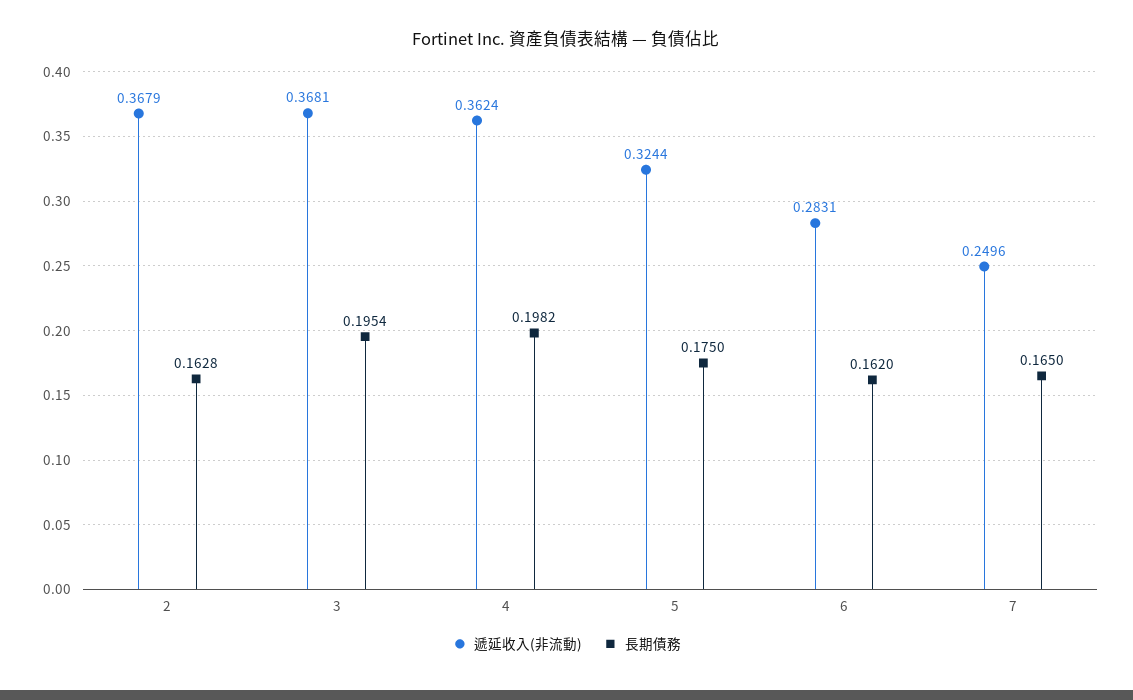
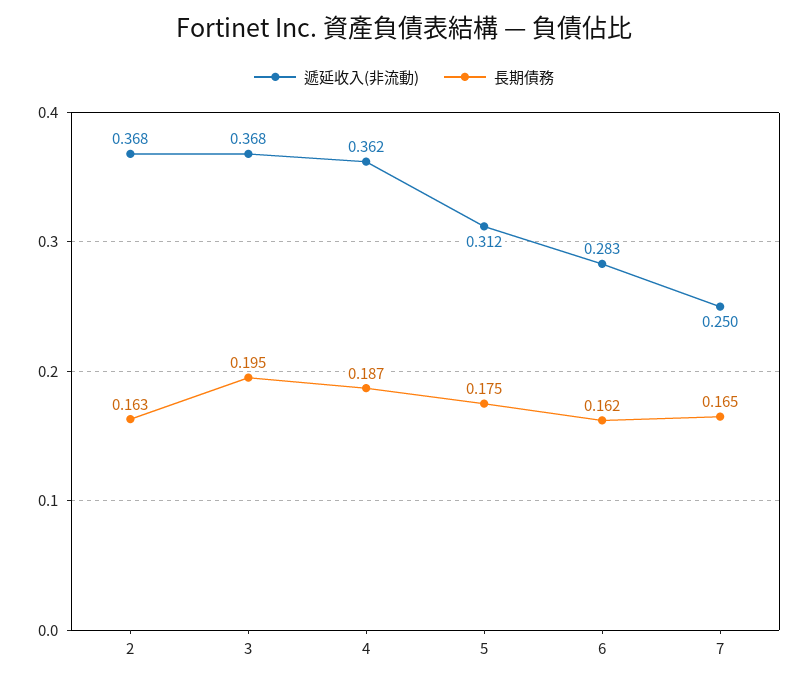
長期債務, 4: 0.1982 -> 0.187
遞延收入(非流動), 5: 0.3244 -> 0.312

